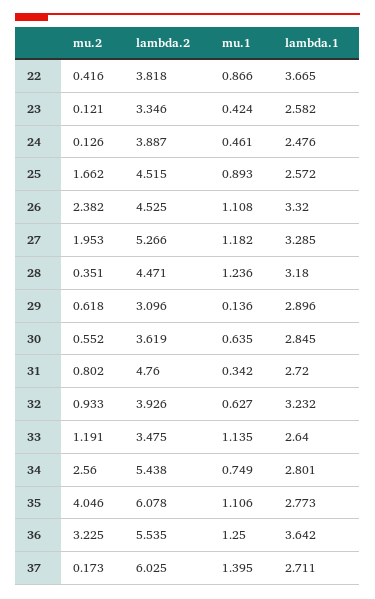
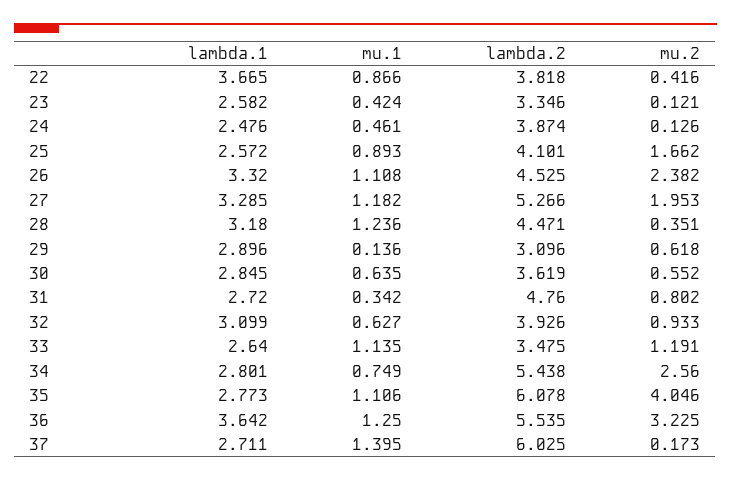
lambda.2, 24: 3.887 -> 3.874
lambda.2, 25: 4.515 -> 4.101
lambda.1, 32: 3.232 -> 3.099

